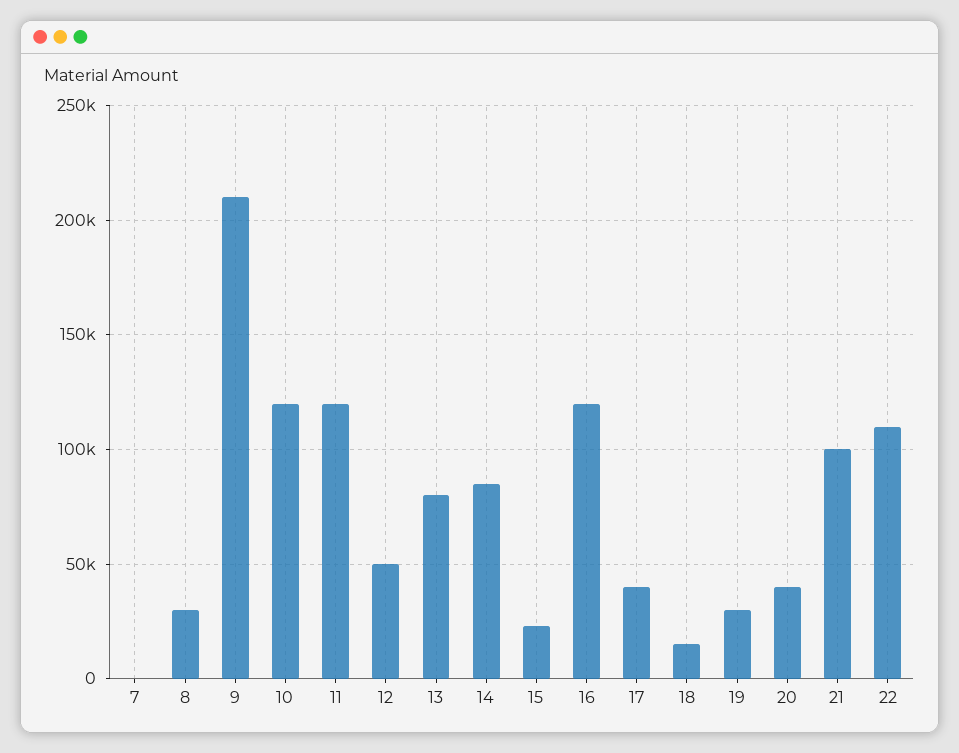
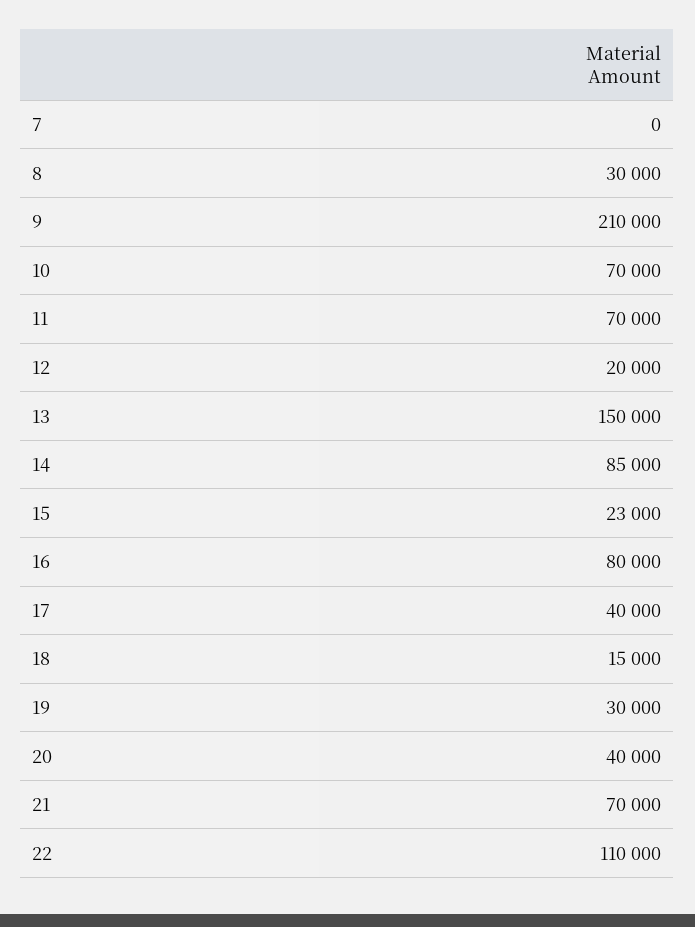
10: 120000 -> 70000
11: 120000 -> 70000
12: 50000 -> 20000
13: 80000 -> 150000
16: 120000 -> 80000
21: 100000 -> 70000

